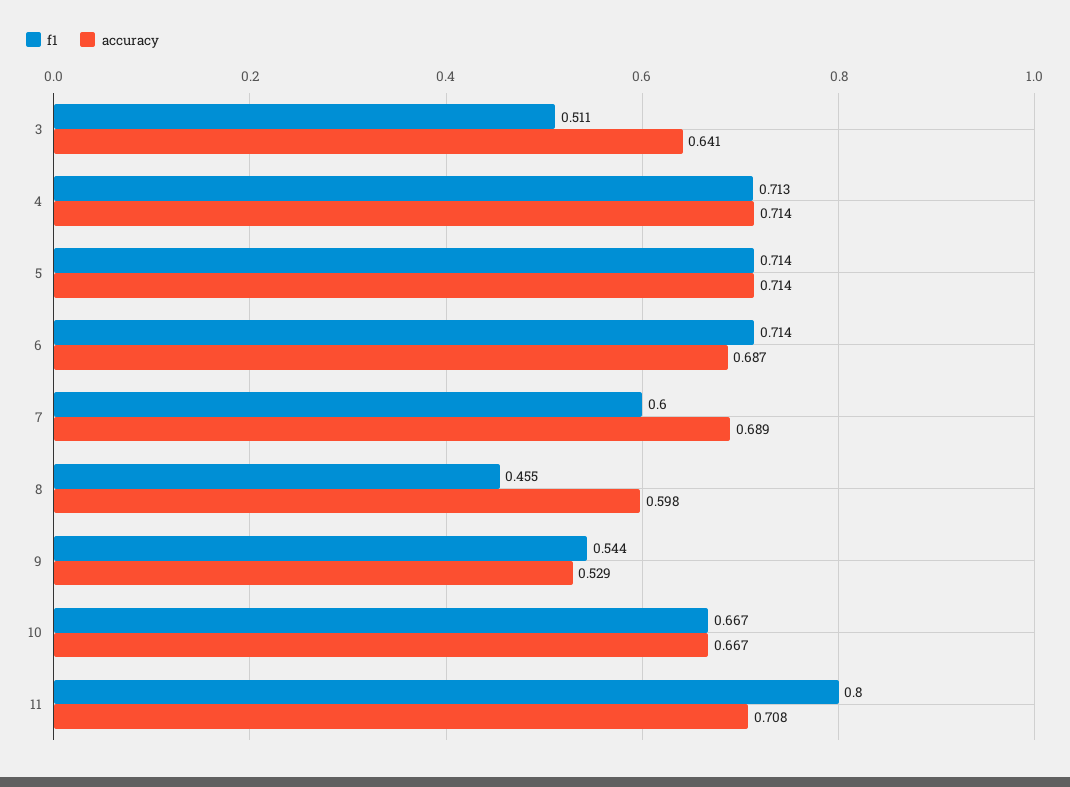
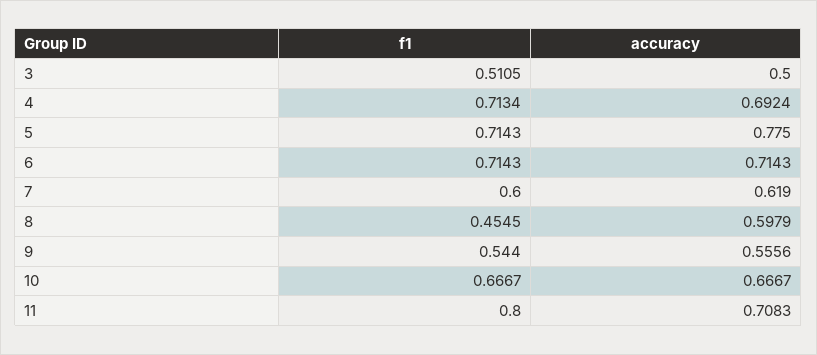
accuracy, 3: 0.641 -> 0.5
accuracy, 4: 0.714 -> 0.6924
accuracy, 5: 0.714 -> 0.775
accuracy, 6: 0.687 -> 0.7143
accuracy, 7: 0.689 -> 0.619
accuracy, 9: 0.529 -> 0.5556

